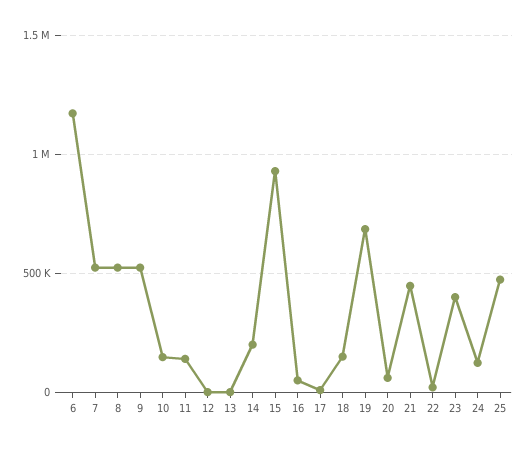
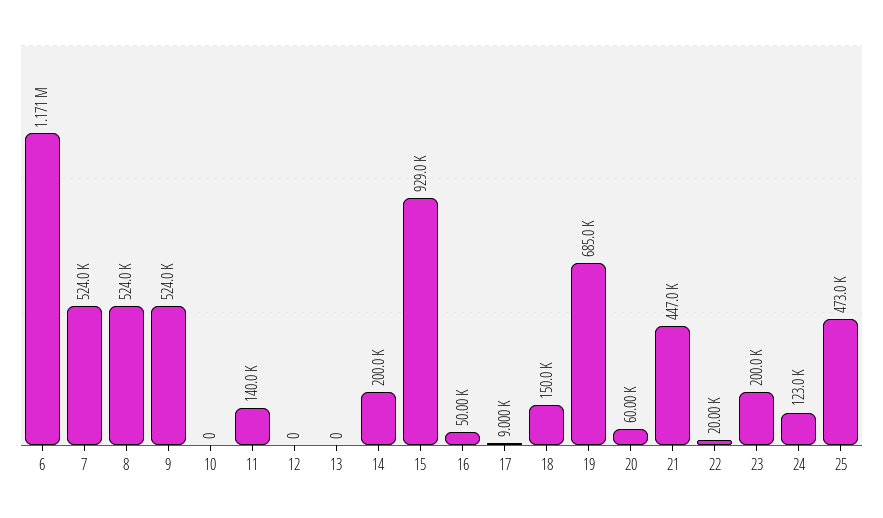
10: 150000 -> 0
23: 400000 -> 200000

